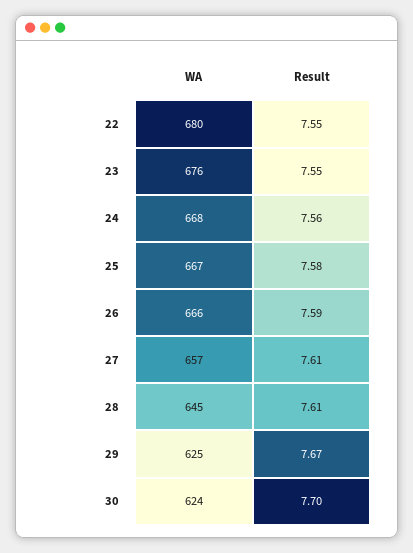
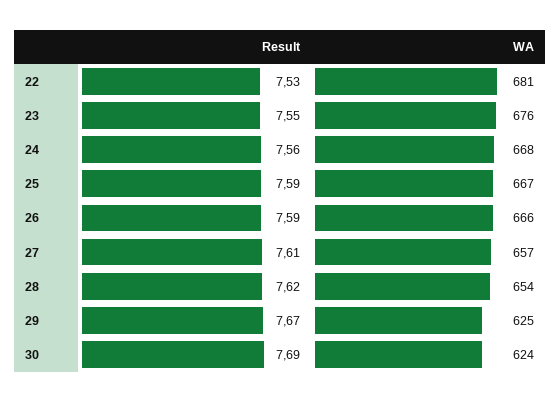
WA, 22: 680 -> 681
Result, 22: 7.55 -> 7.53
Result, 25: 7.58 -> 7.59
WA, 28: 645 -> 654
Result, 28: 7.61 -> 7.62
Result, 30: 7.7 -> 7.69

